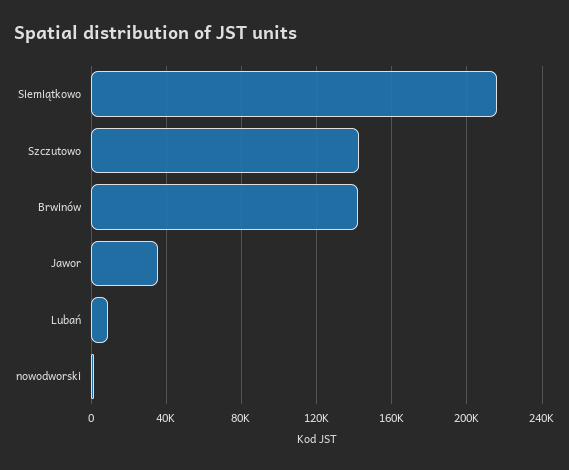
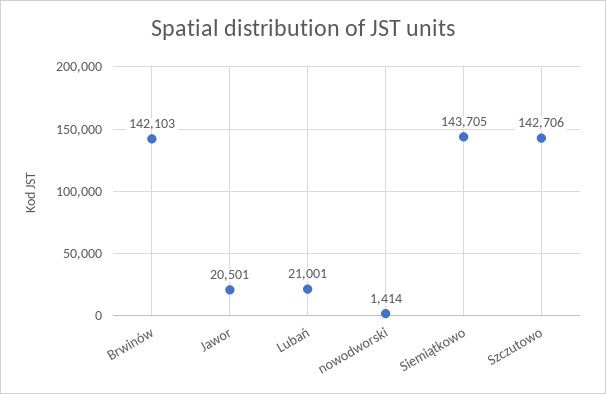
Siemiątkowo: 215000 -> 143705
Jawor: 35000 -> 20501
Lubań: 10000 -> 21001

